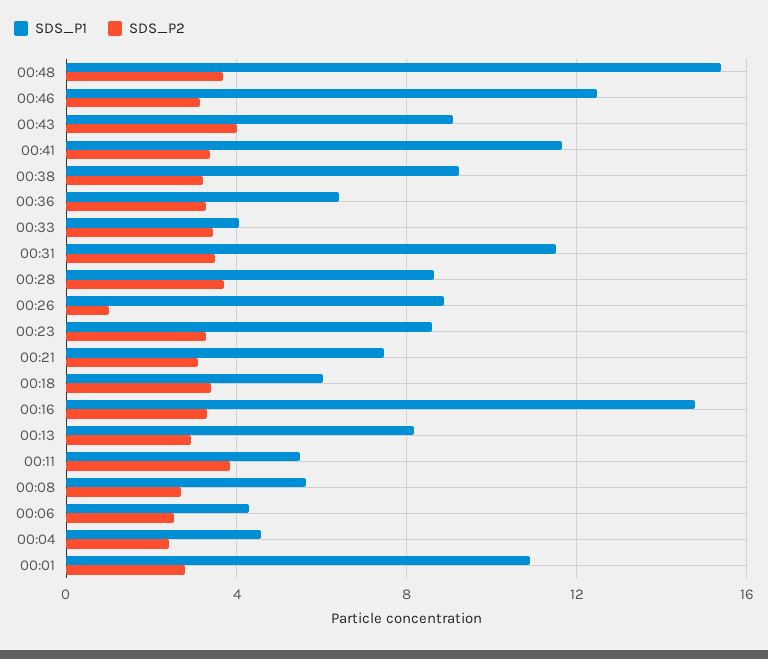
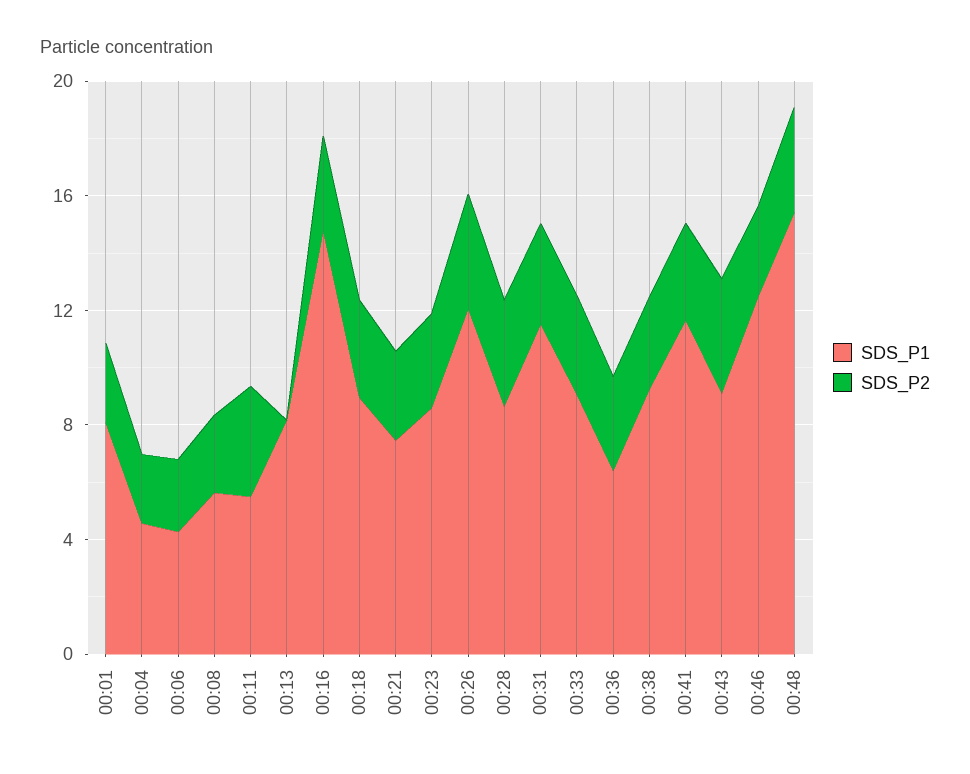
SDS_P1, 00:33: 4 -> 9
SDS_P1, 00:26: 9 -> 12
SDS_P2, 00:26: 1 -> 4
SDS_P1, 00:18: 6 -> 9
SDS_P2, 00:13: 3 -> 0
SDS_P1, 00:01: 11 -> 8

